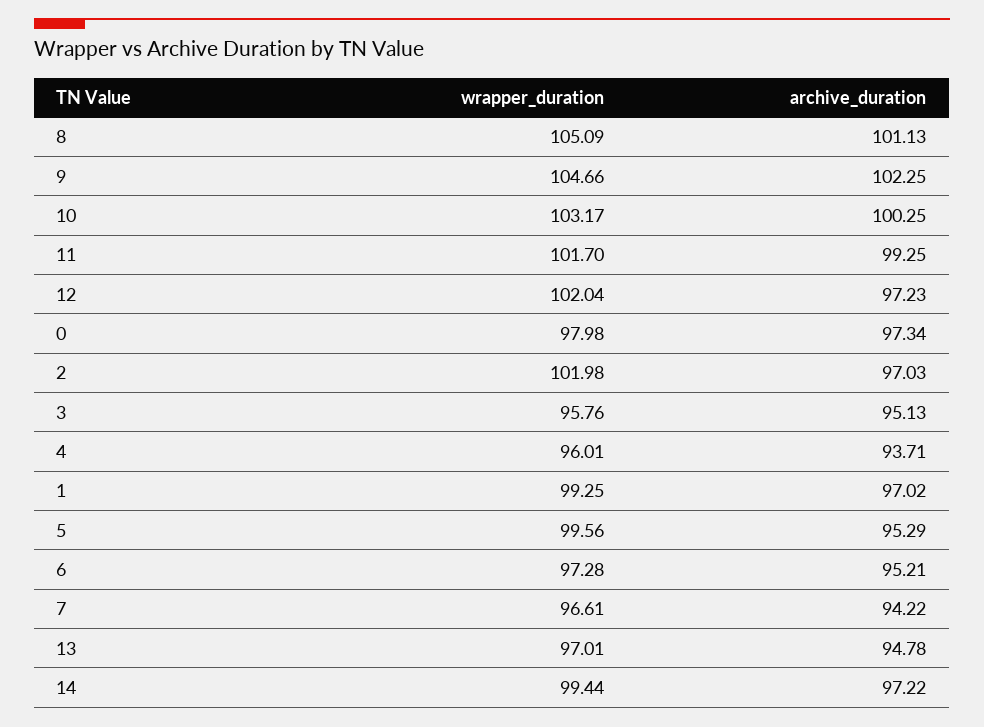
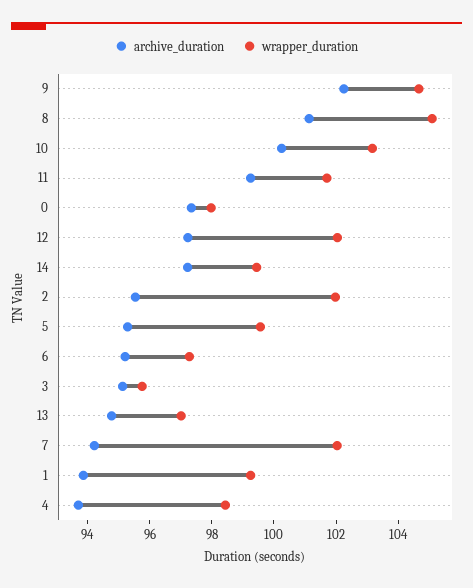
archive_duration, 2: 97.03 -> 95.5
wrapper_duration, 4: 96.01 -> 98.5
archive_duration, 1: 97.02 -> 94
wrapper_duration, 7: 96.61 -> 102

